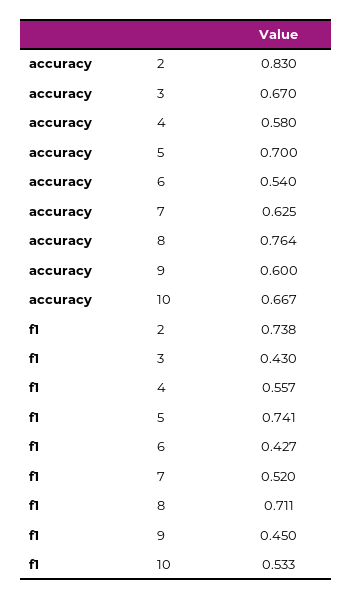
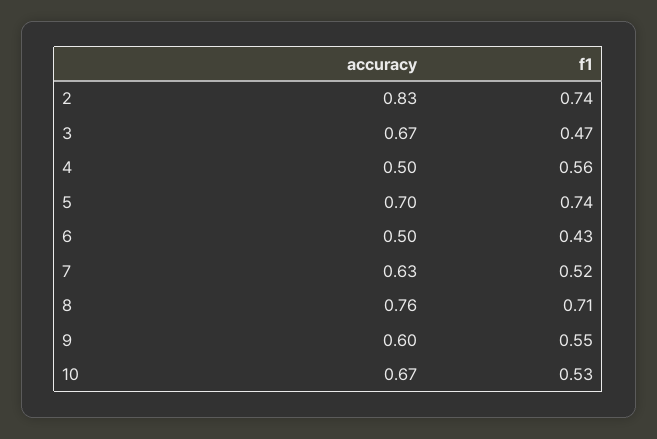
accuracy, 4: 0.58 -> 0.5
accuracy, 6: 0.54 -> 0.5
f1, 3: 0.43 -> 0.47
f1, 9: 0.45 -> 0.55

